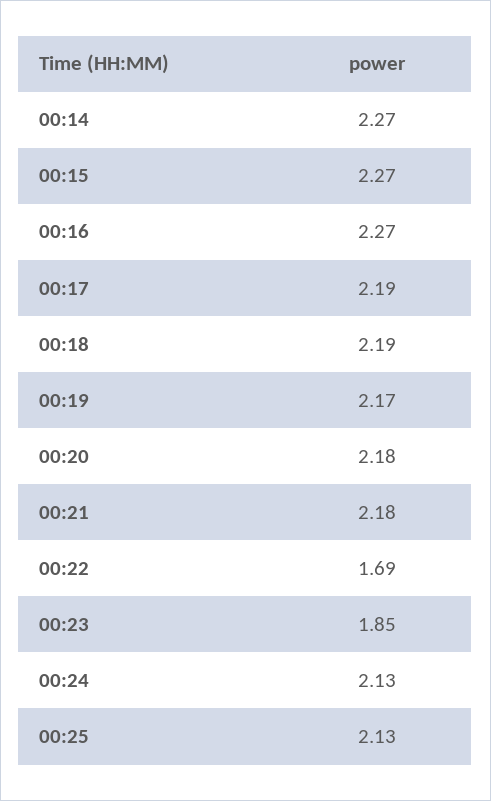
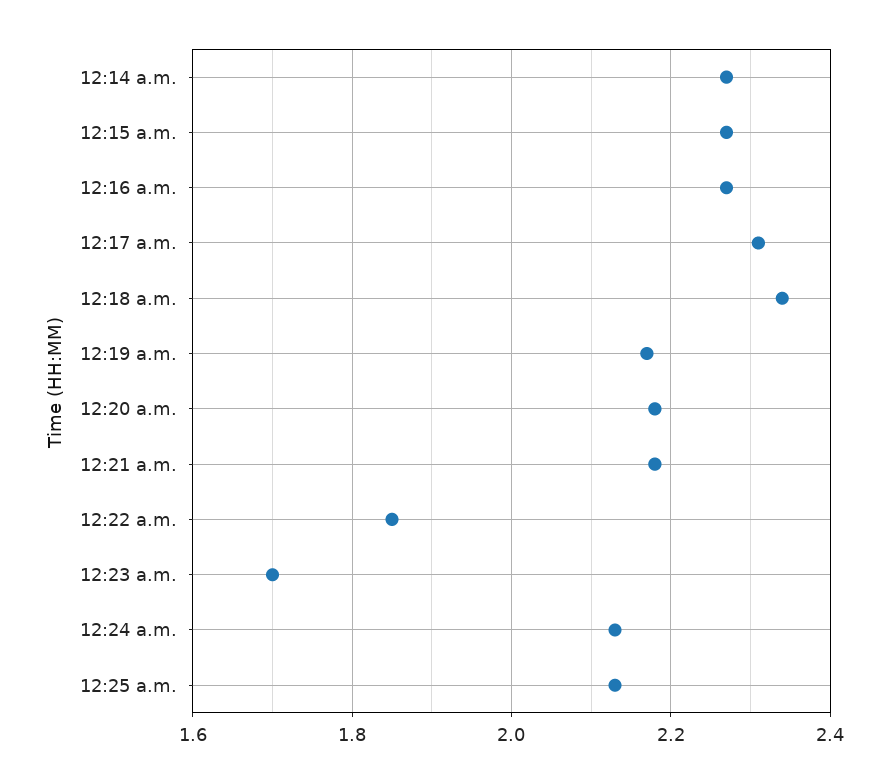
00:17: 2.19 -> 2.3
00:18: 2.19 -> 2.35
00:22: 1.69 -> 1.85
00:23: 1.85 -> 1.7

